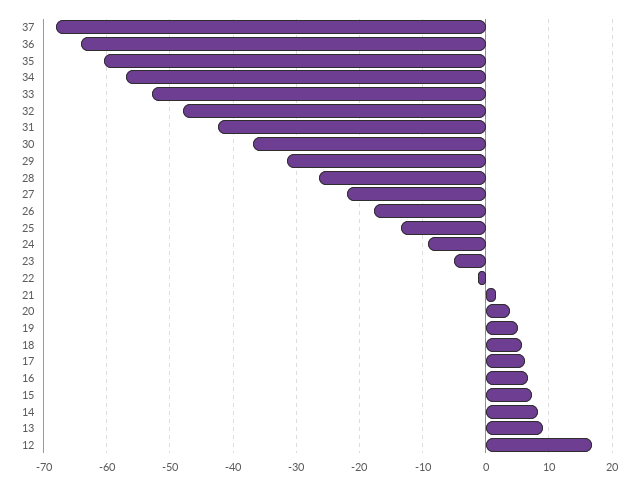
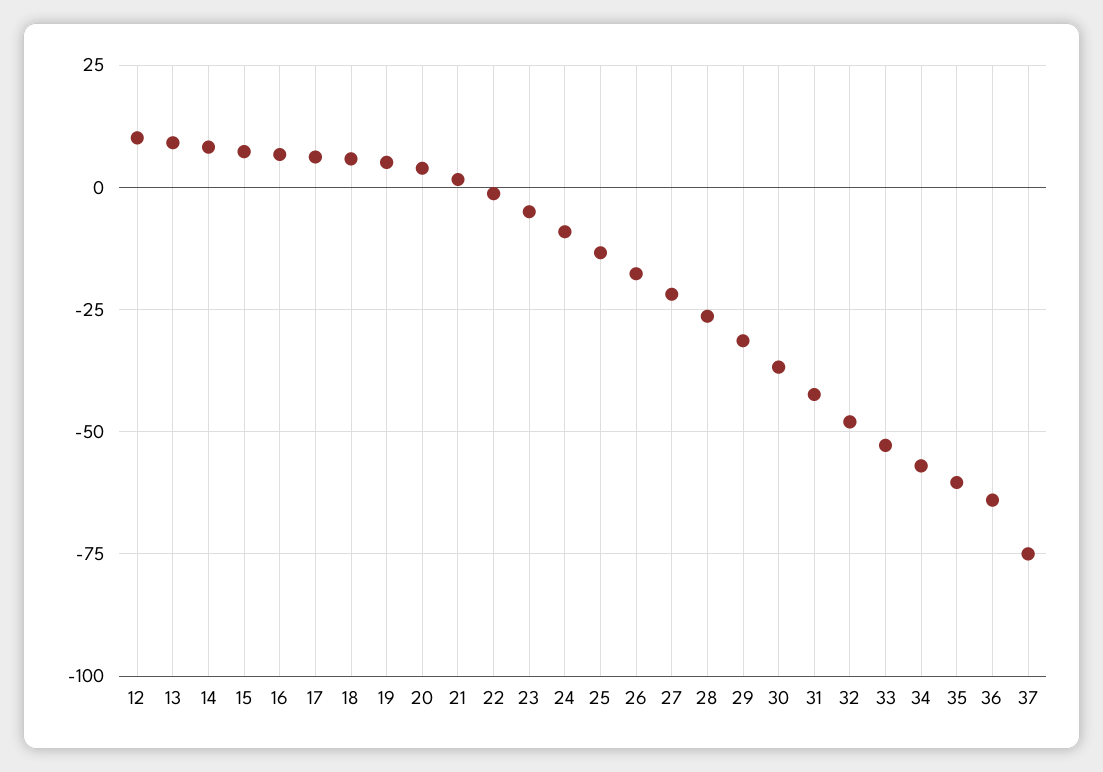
37: -68 -> -75
12: 17 -> 10

